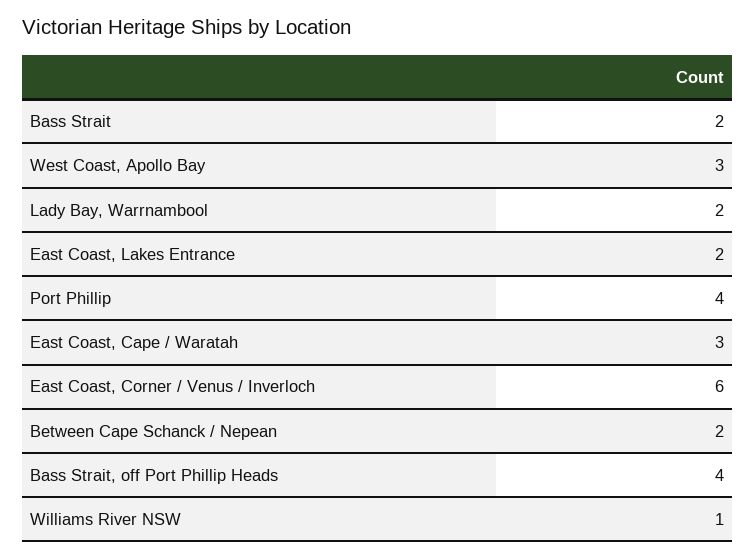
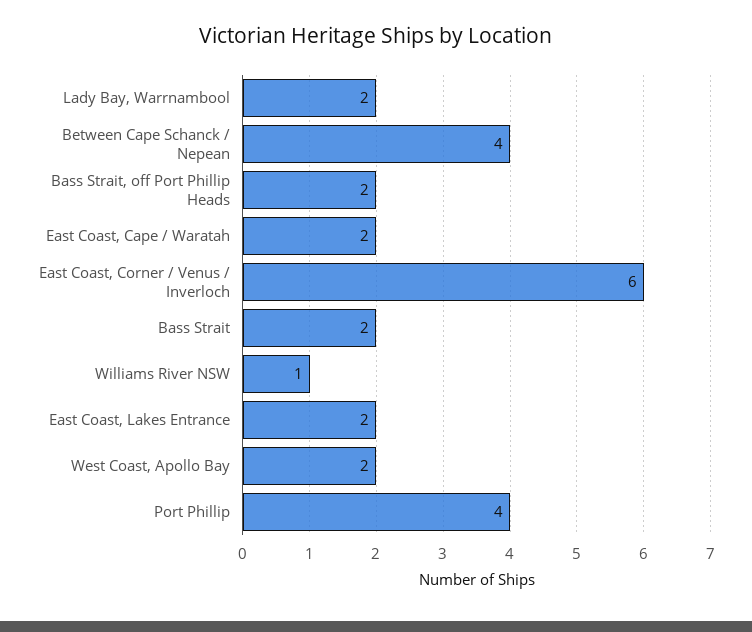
West Coast, Apollo Bay: 3 -> 2
East Coast, Cape / Waratah: 3 -> 2
Between Cape Schanck / Nepean: 2 -> 4
Bass Strait, off Port Phillip Heads: 4 -> 2

